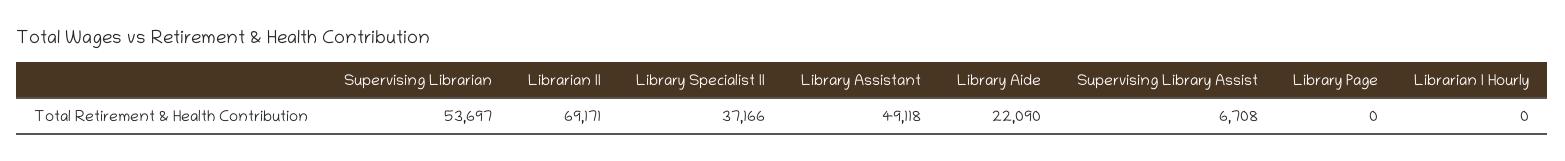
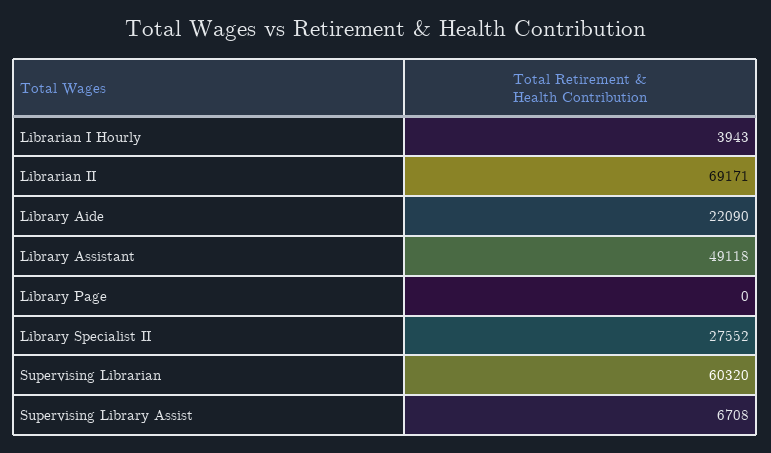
Supervising Librarian: 53697 -> 60320
Library Specialist II: 37166 -> 27552
Librarian I Hourly: 0 -> 3943

